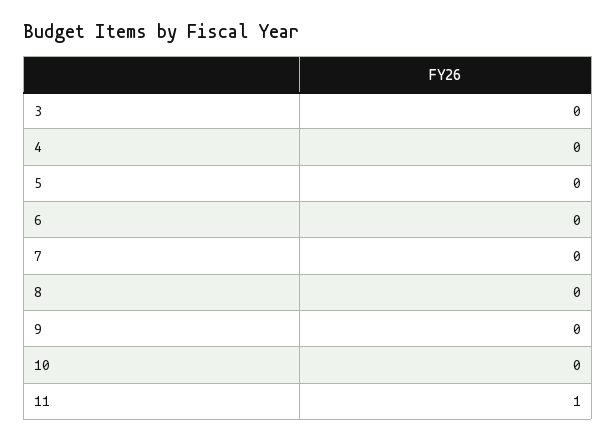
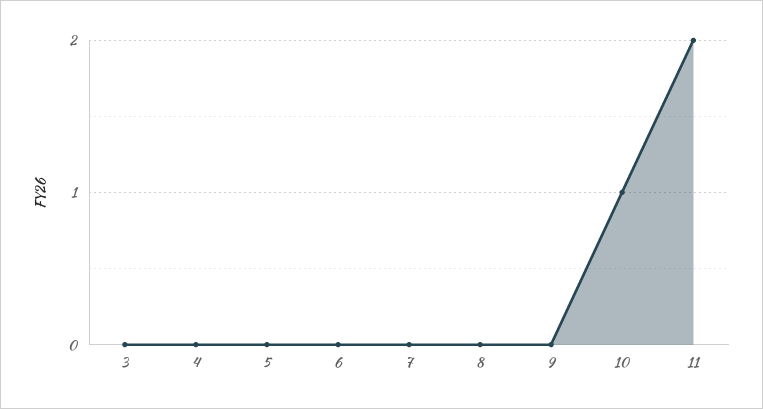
10: 0 -> 1
11: 1 -> 2

